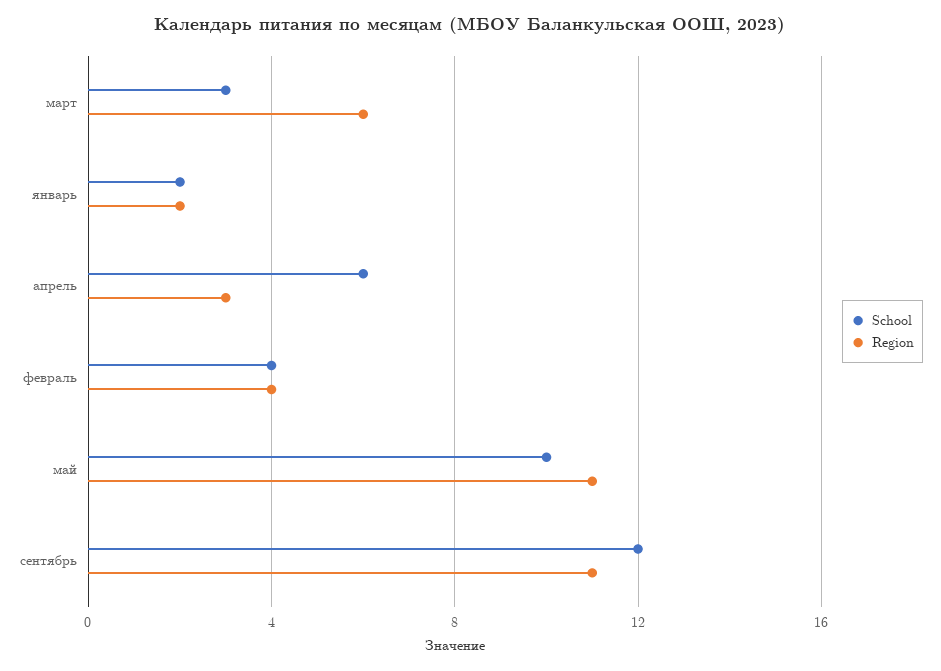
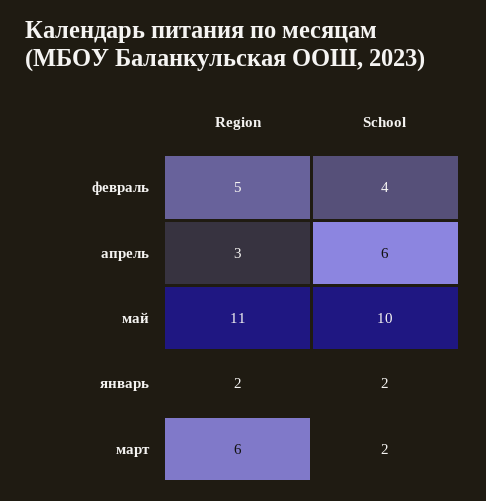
School, март: 3 -> 2
Region, февраль: 4 -> 5
School, сентябрь: 12 -> none
Region, сентябрь: 11 -> none

